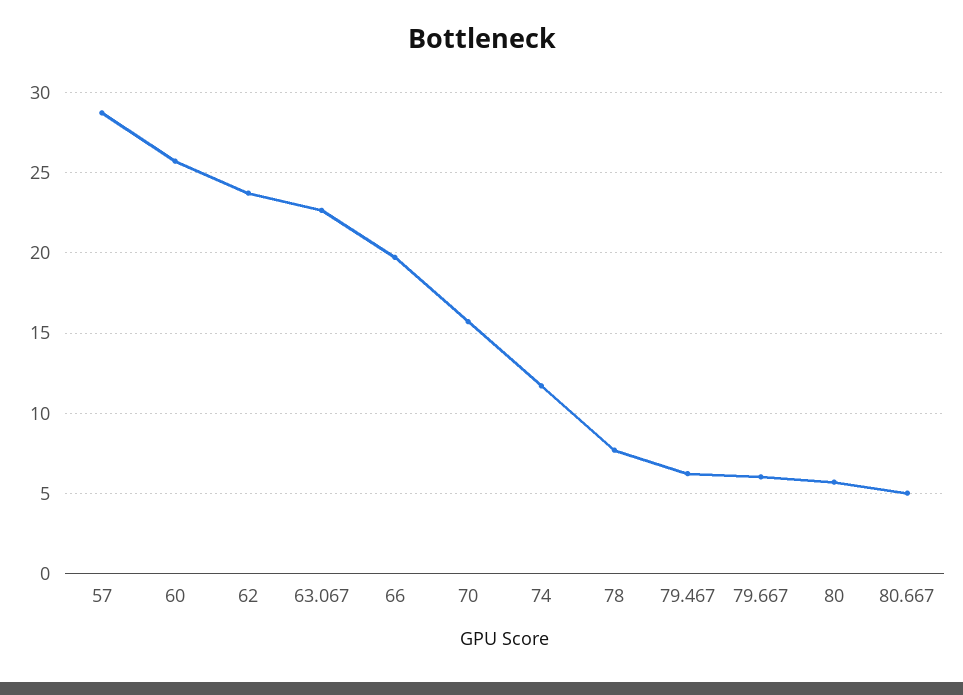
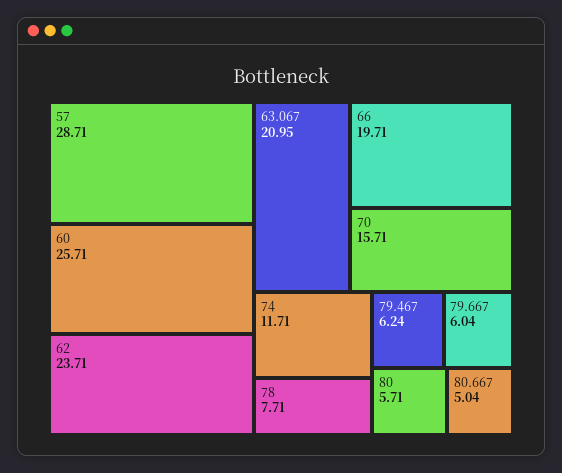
63.067: 22.5 -> 20.95

